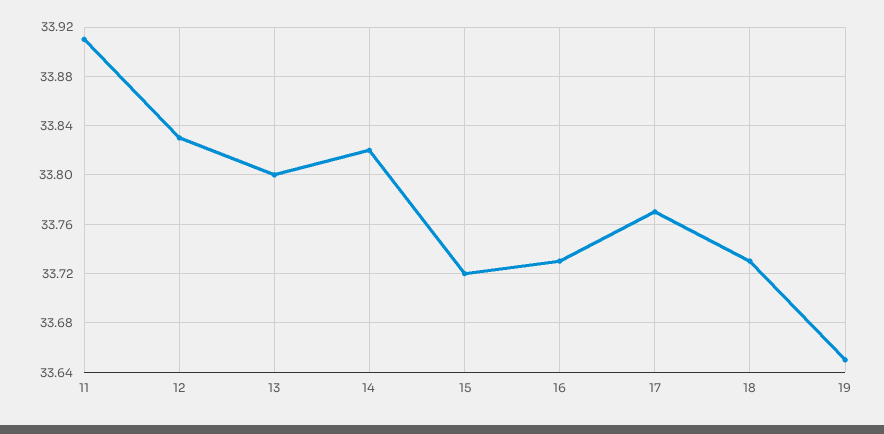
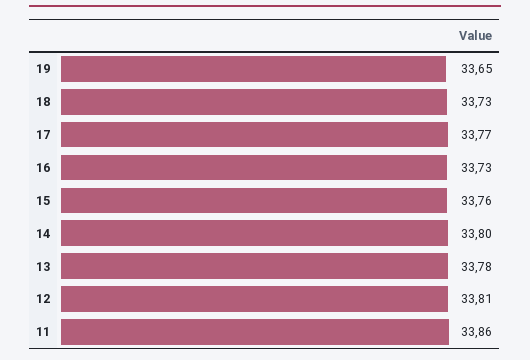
11: 33.91 -> 33.86
12: 33.83 -> 33.81
13: 33.8 -> 33.78
14: 33.82 -> 33.8
15: 33.72 -> 33.76

